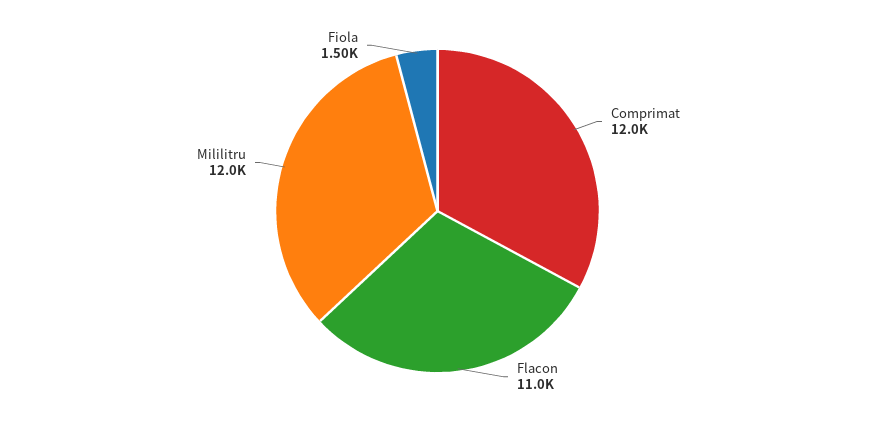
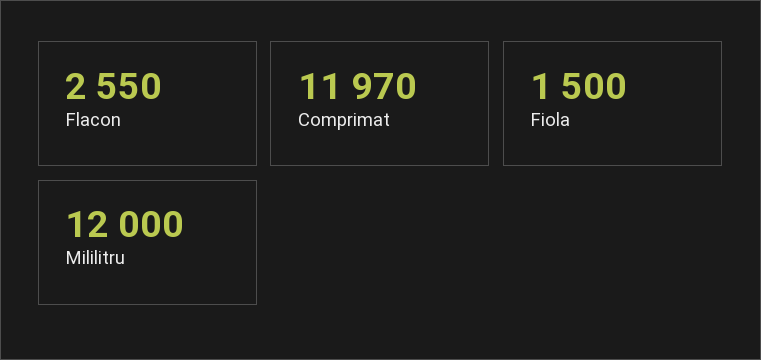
Flacon: 11000 -> 2550

